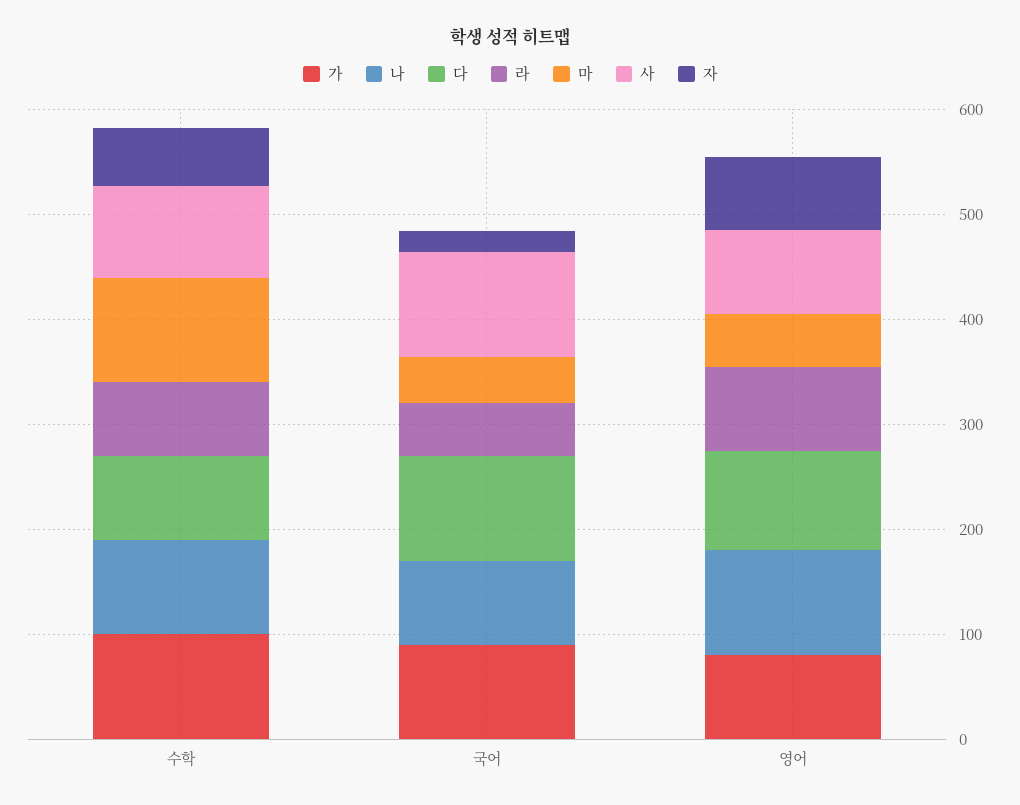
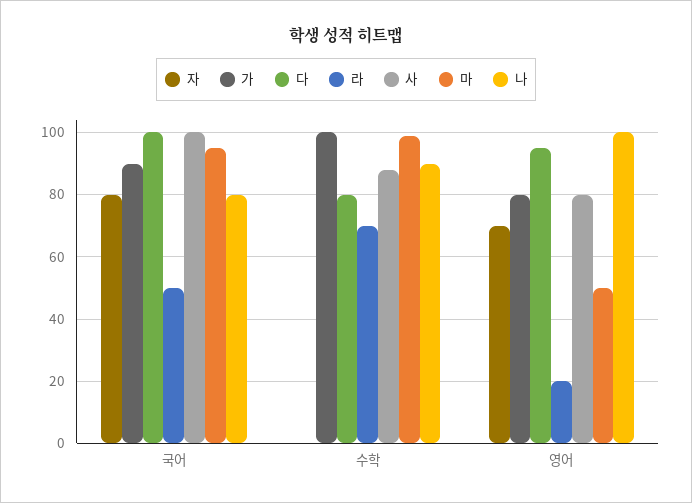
자, 수학: 60 -> 0
마, 국어: 40 -> 95
자, 국어: 20 -> 80
라, 영어: 80 -> 20

